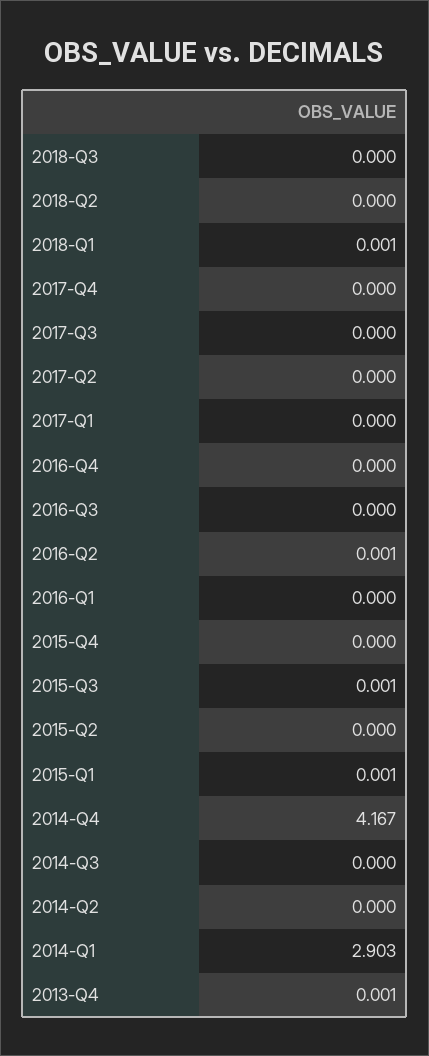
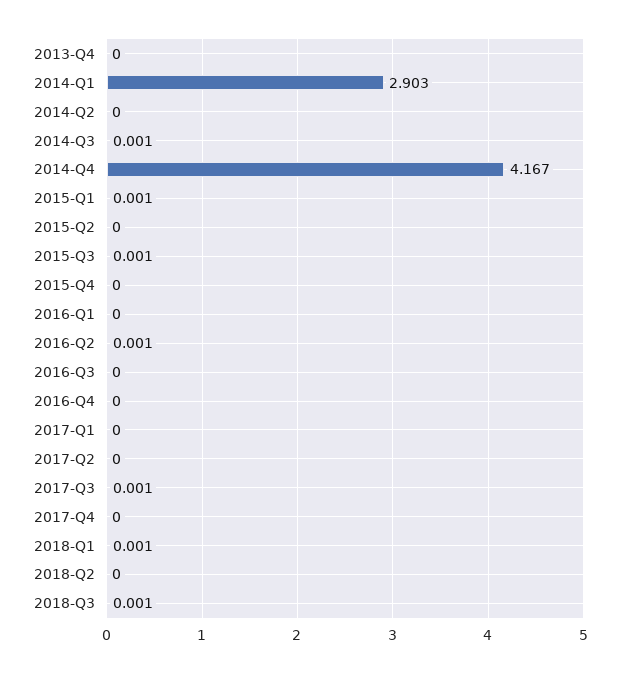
2018-Q3: 0 -> 0.001
2017-Q3: 0 -> 0.001
2014-Q3: 0 -> 0.001
2013-Q4: 0.001 -> 0

